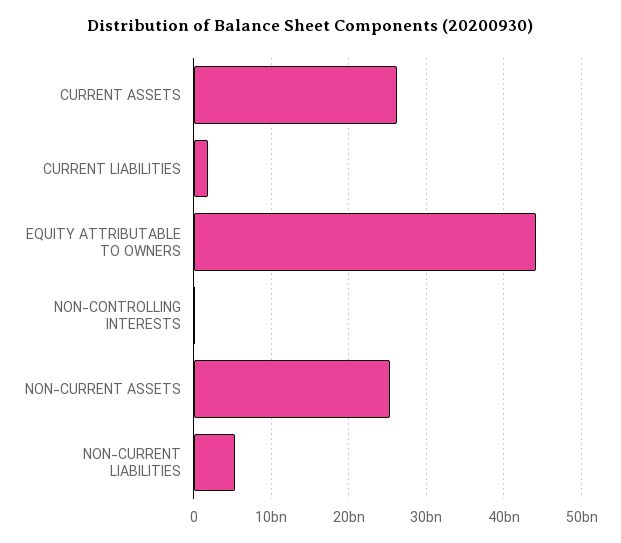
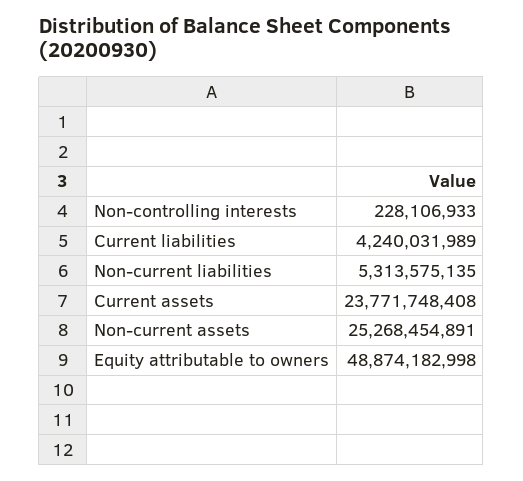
CURRENT ASSETS: 26000000000 -> 23771748408
CURRENT LIABILITIES: 2000000000 -> 4240031989
EQUITY ATTRIBUTABLE TO OWNERS: 44000000000 -> 48874182998

